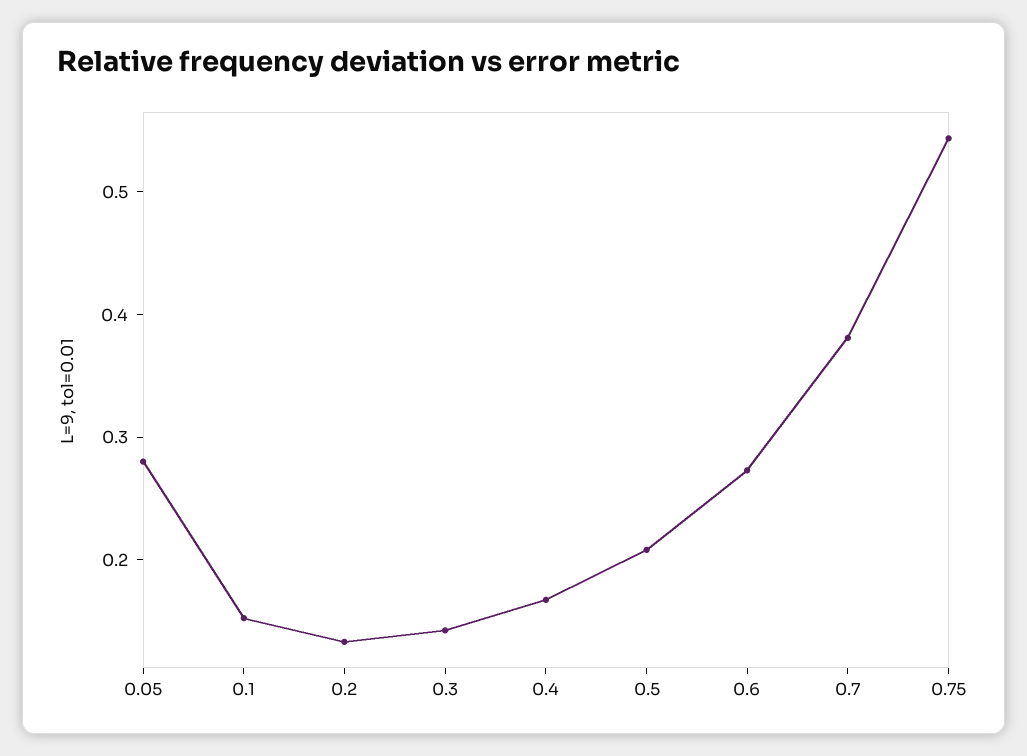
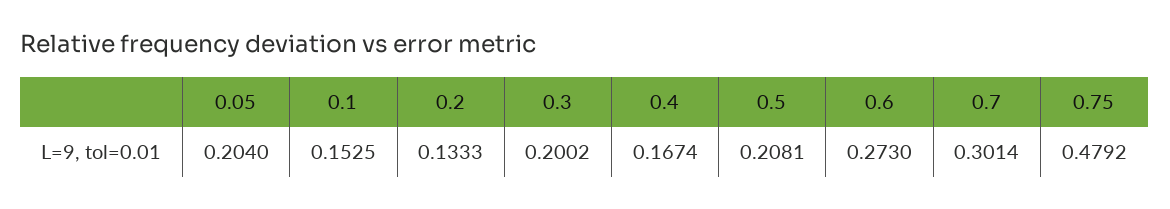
0.05: 0.28 -> 0.204
0.3: 0.14 -> 0.2002
0.7: 0.38 -> 0.3014
0.75: 0.54 -> 0.4792

